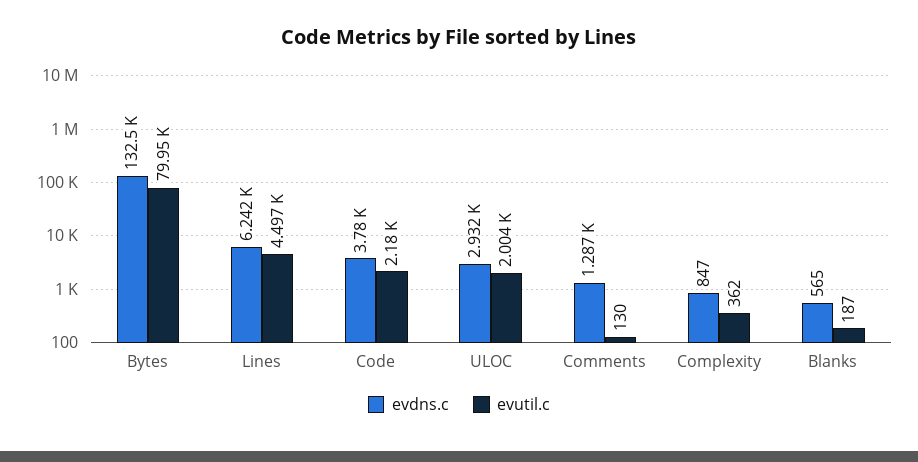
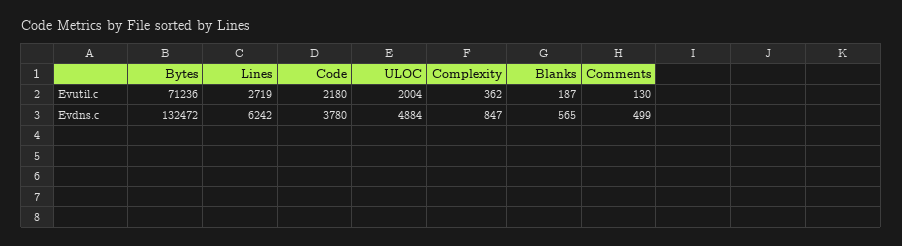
evutil.c, Bytes: 79950 -> 71236
evutil.c, Lines: 4497 -> 2719
evdns.c, ULOC: 2932 -> 4884
evdns.c, Comments: 1287 -> 499

